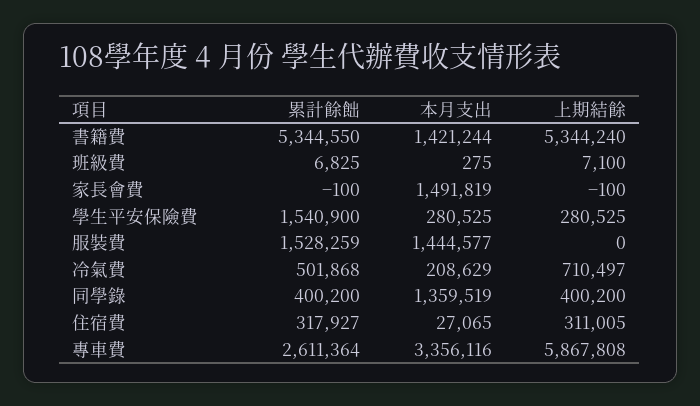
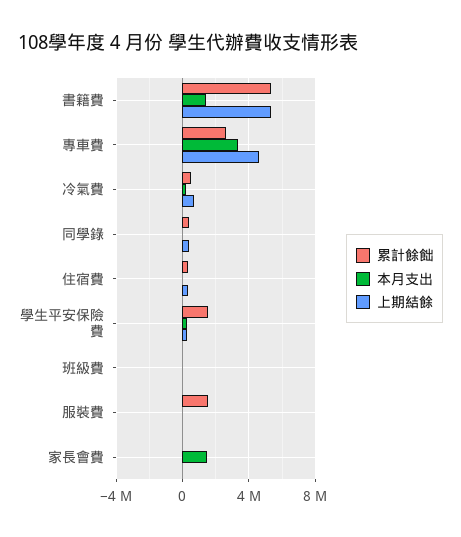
本月支出, 服裝費: 1444577 -> 0
本月支出, 同學錄: 1359519 -> 0
上期結餘, 專車費: 5867808 -> 4500000

